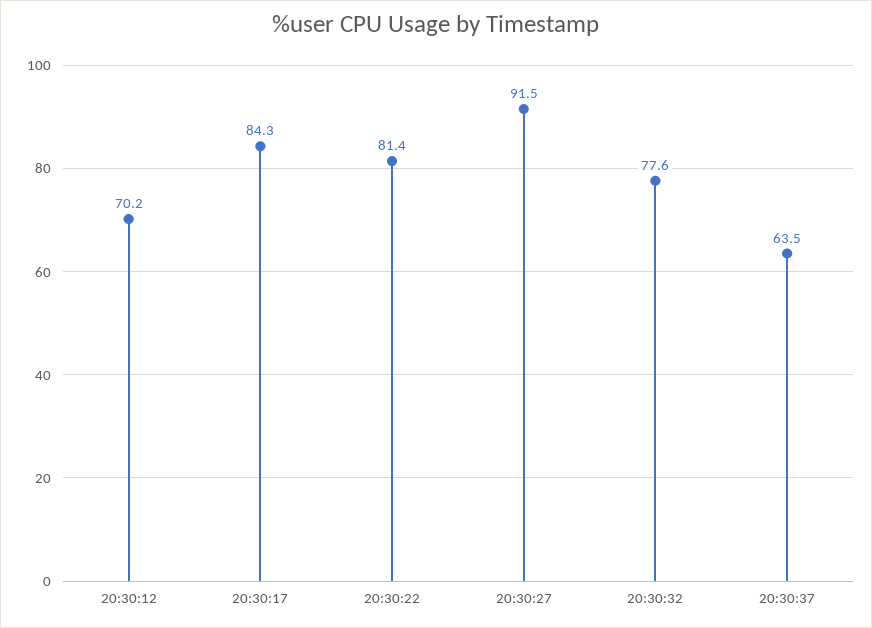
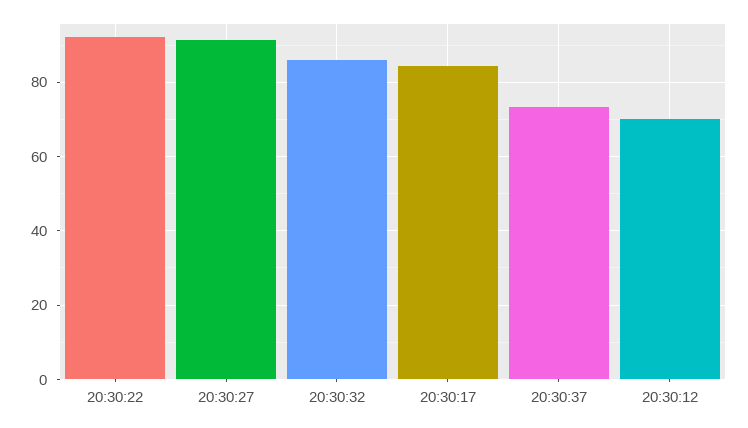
20:30:22: 81.4 -> 92
20:30:32: 77.6 -> 86
20:30:37: 63.5 -> 74

